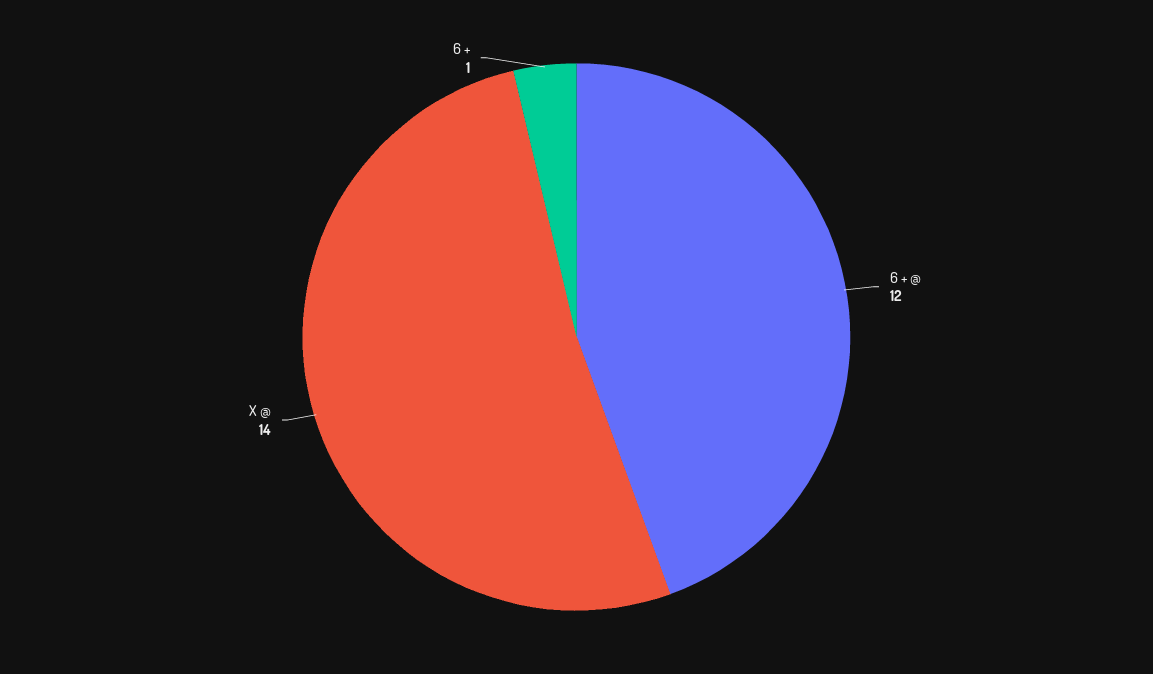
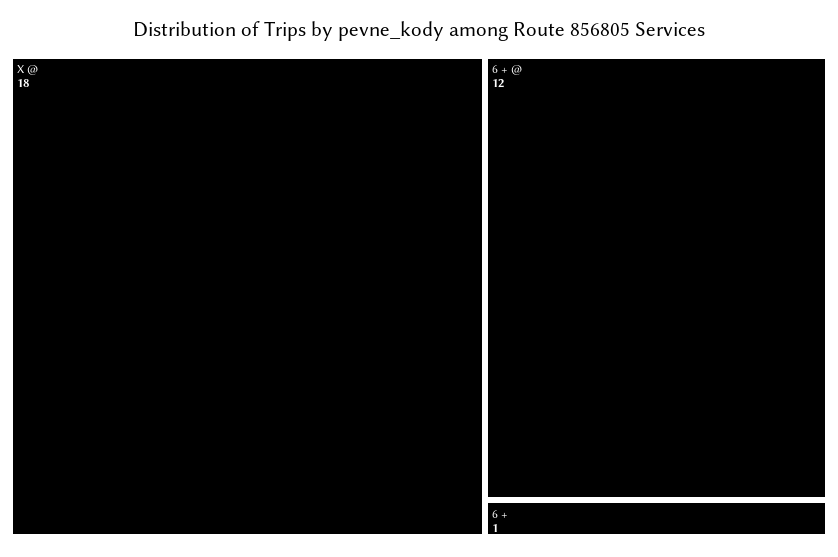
X @: 14 -> 18

